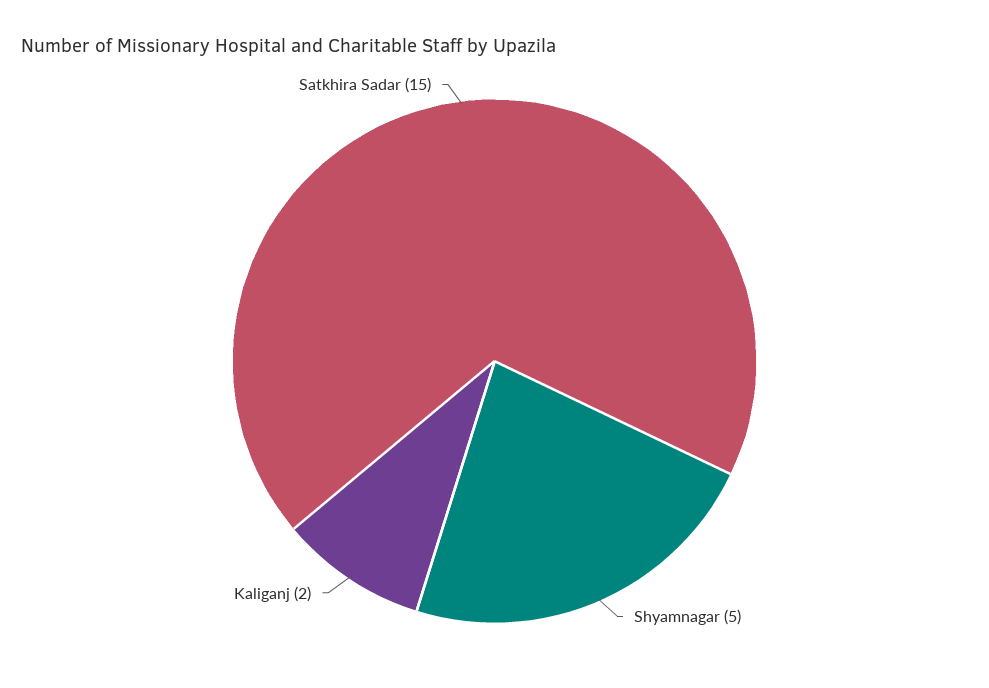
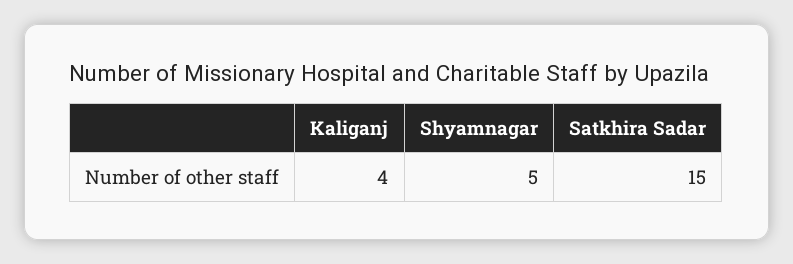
Kaliganj: 2 -> 4

